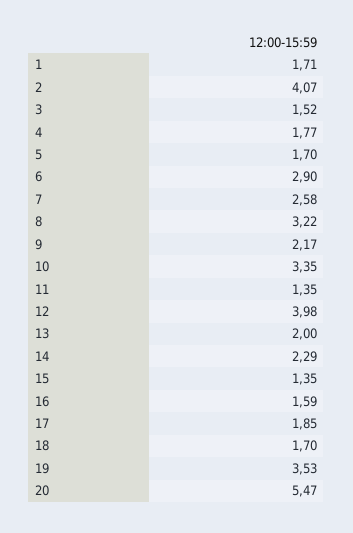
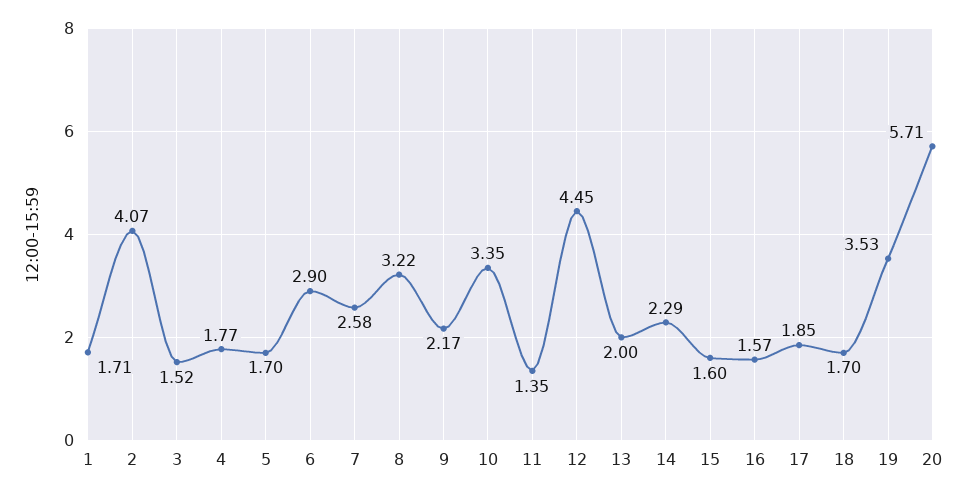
12: 3.98 -> 4.45
15: 1.35 -> 1.6
16: 1.59 -> 1.57
20: 5.47 -> 5.71

